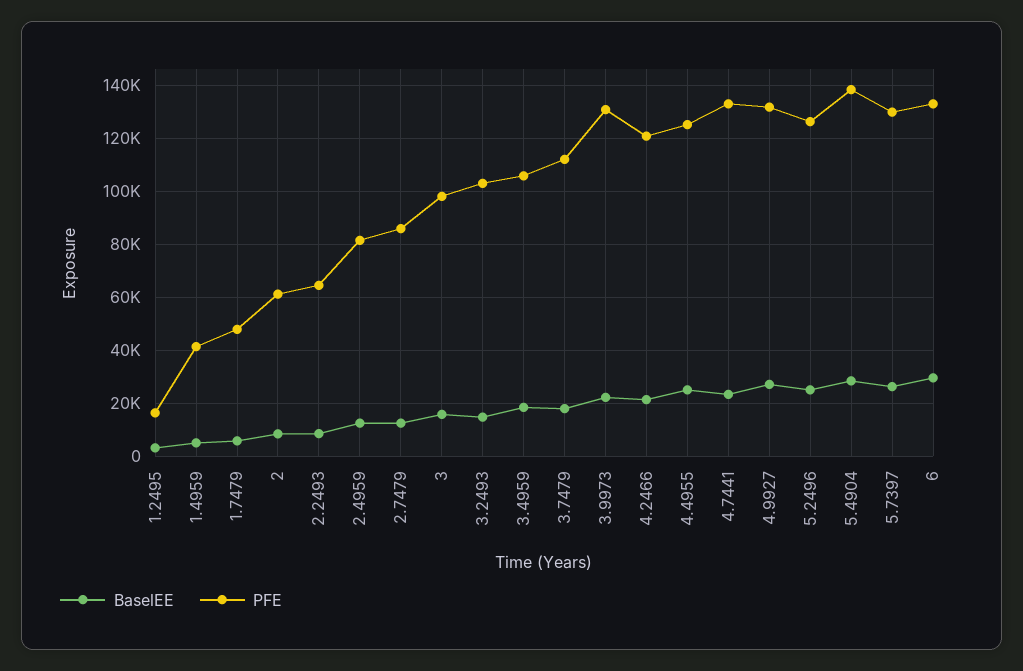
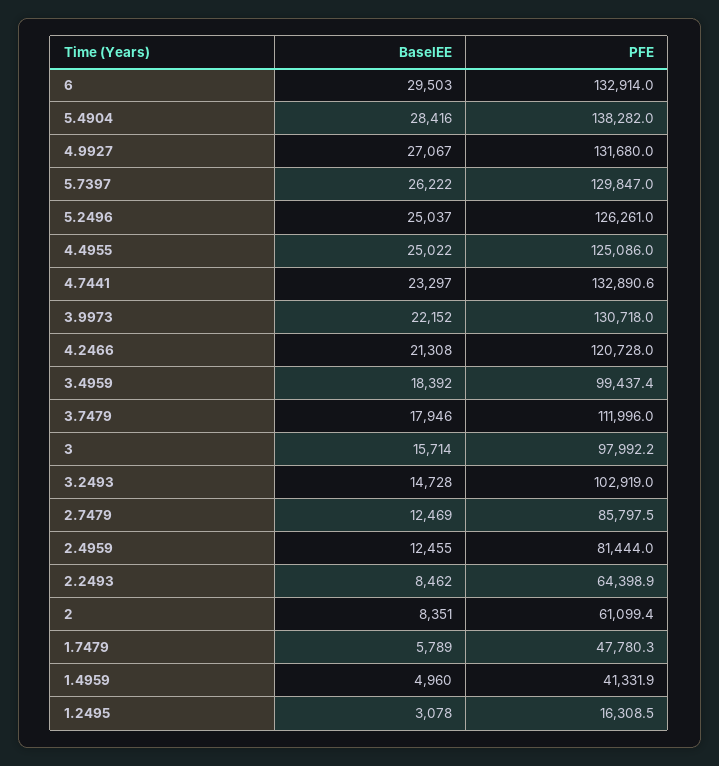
PFE, 3.4959: 105000 -> 99437.4

